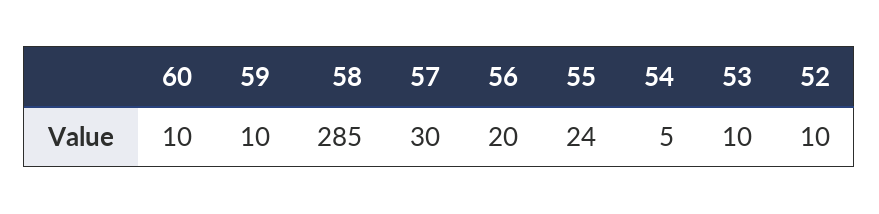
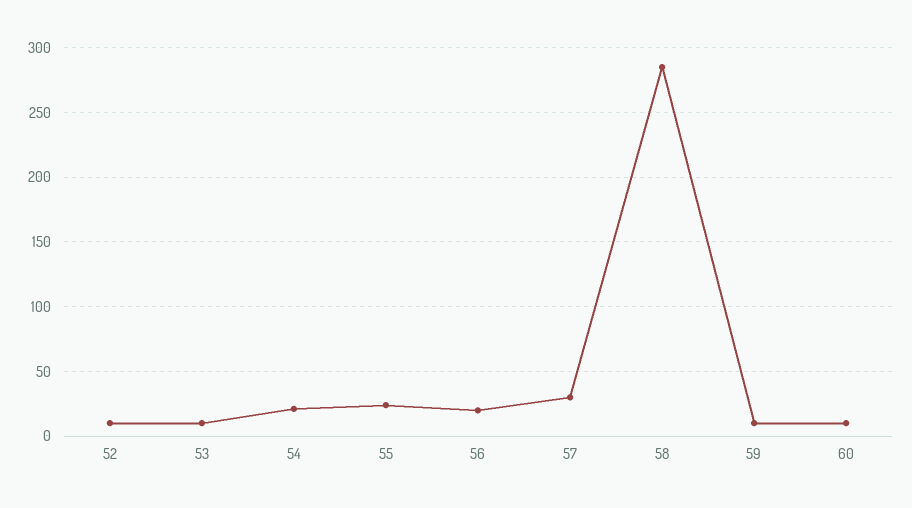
54: 5 -> 20

